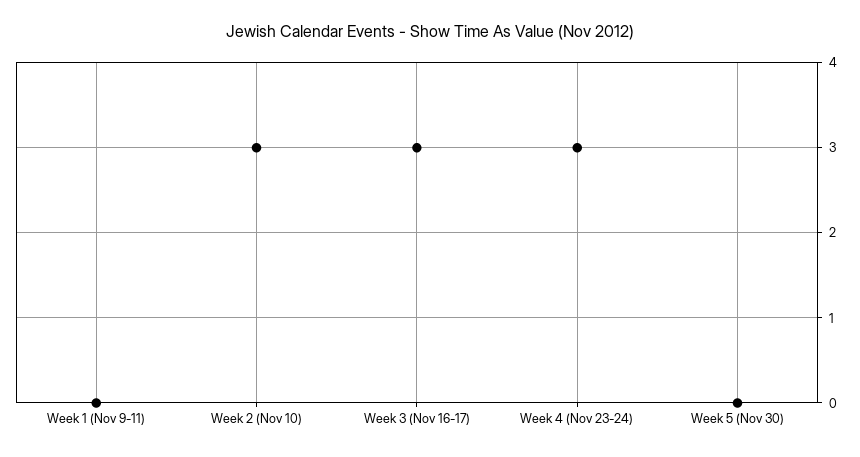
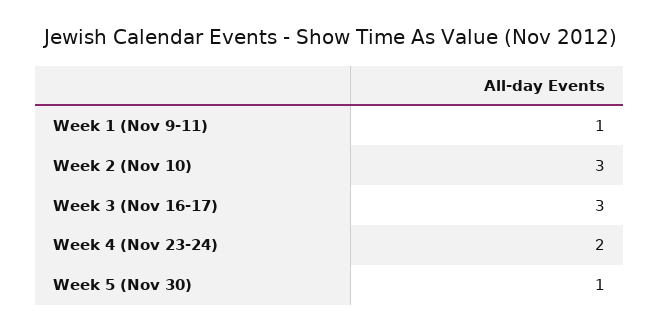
Week 1 (Nov 9-11): 0 -> 1
Week 4 (Nov 23-24): 3 -> 2
Week 5 (Nov 30): 0 -> 1

